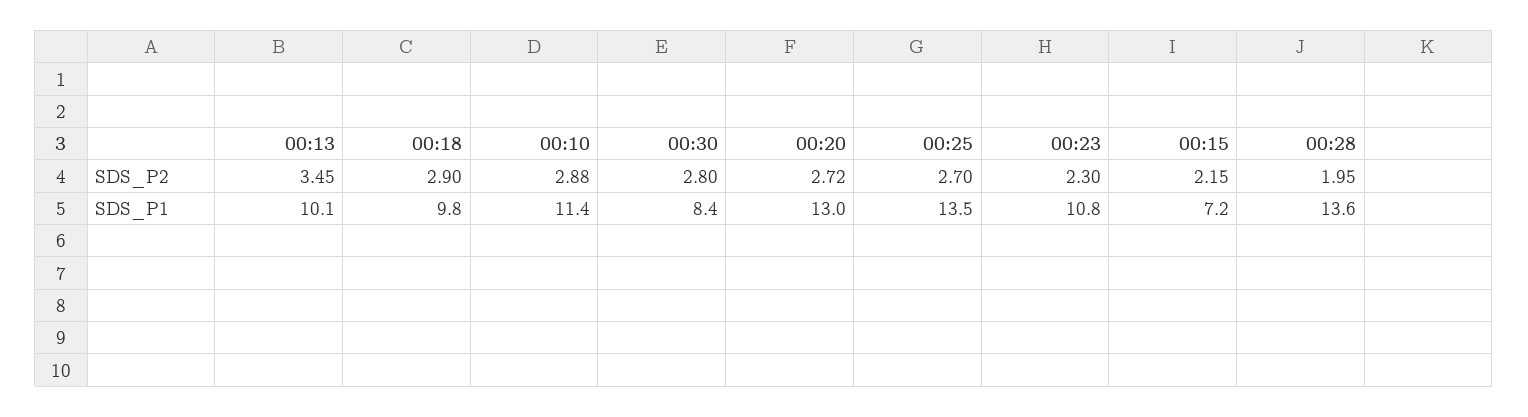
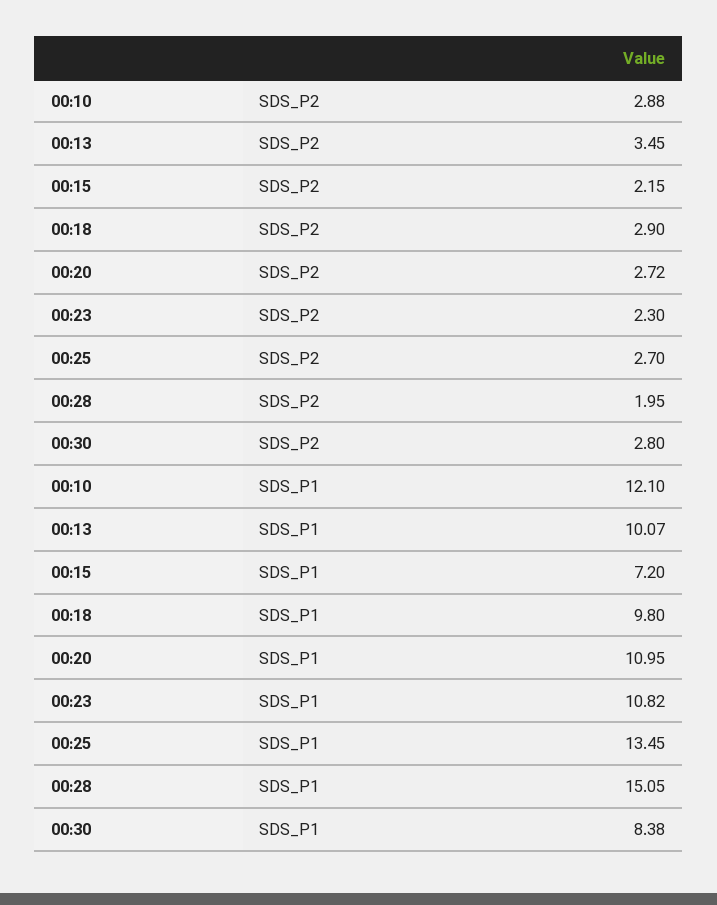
00:10, SDS_P1: 11.4 -> 12.1
00:20, SDS_P1: 13 -> 10.95
00:28, SDS_P1: 13.6 -> 15.05

